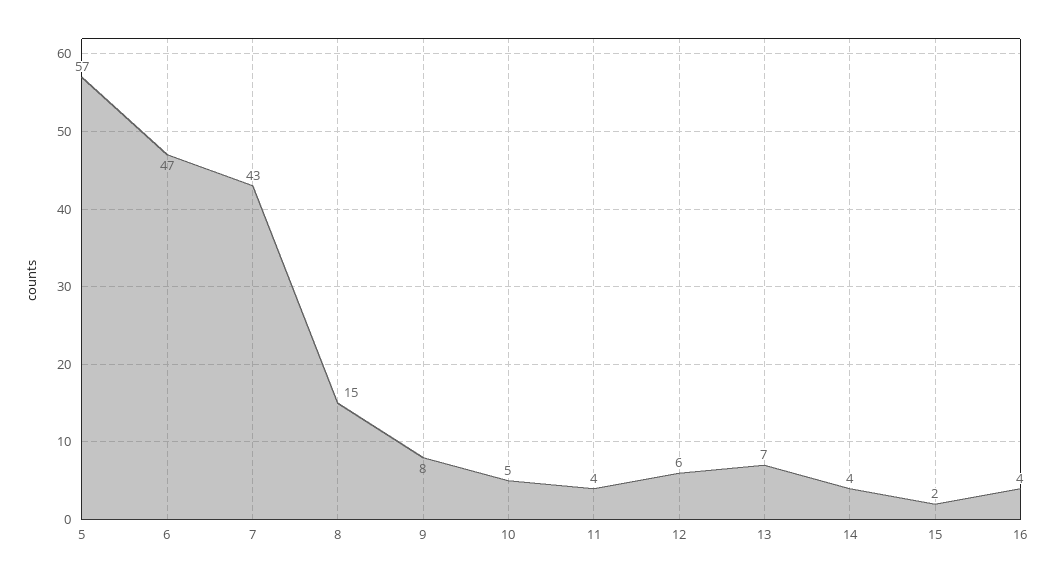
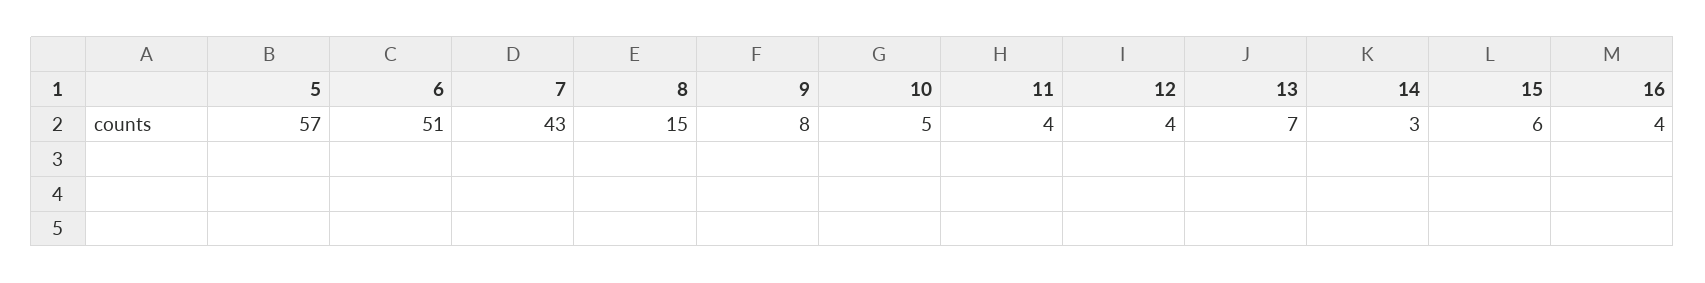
6: 47 -> 51
12: 6 -> 4
14: 4 -> 3
15: 2 -> 6

